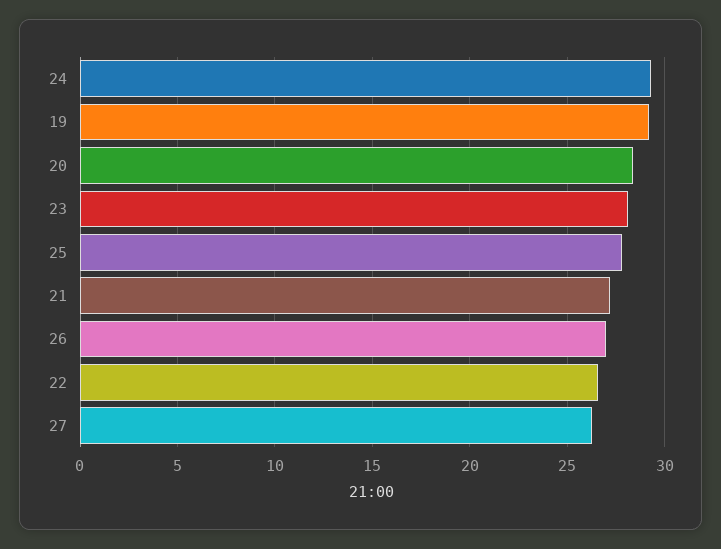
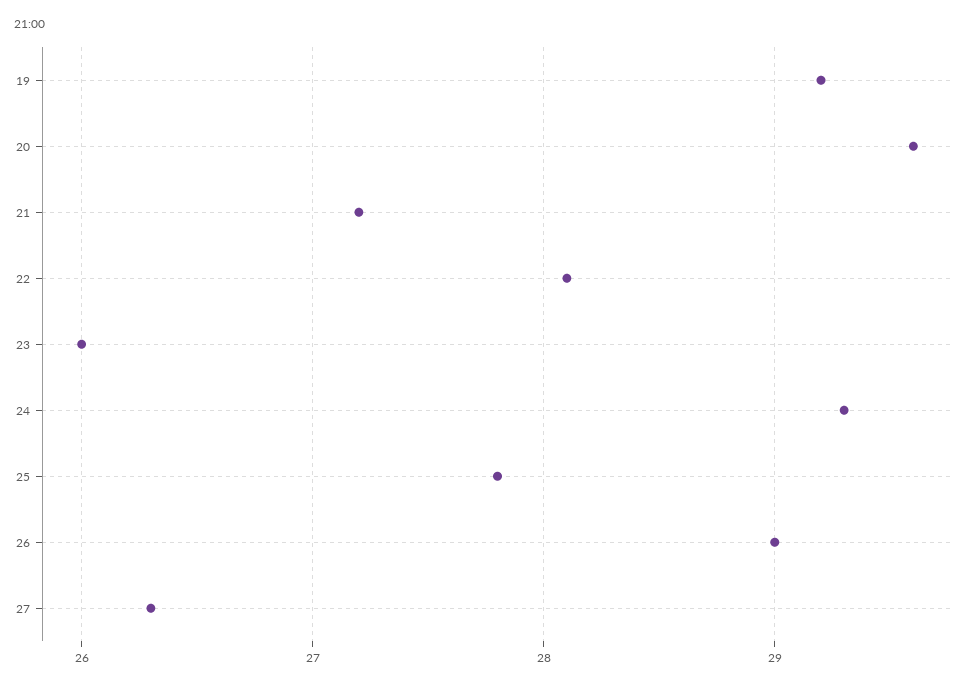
20: 28.5 -> 29.6
23: 28 -> 26
26: 27 -> 29
22: 26.5 -> 28.1

